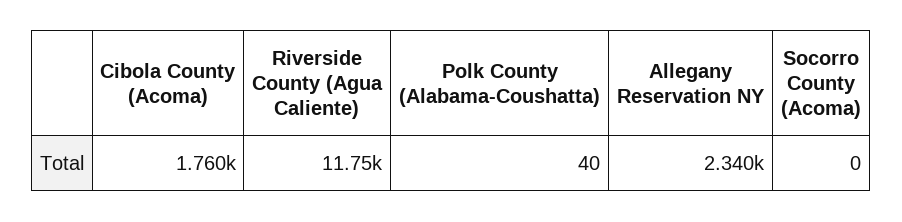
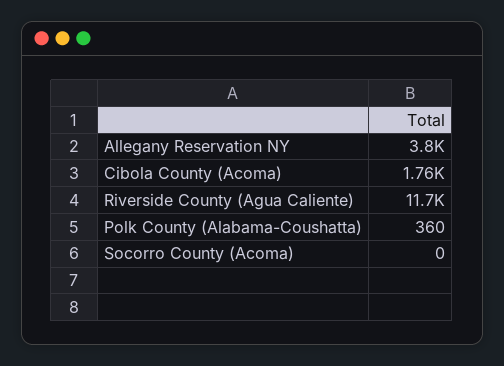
Polk County (Alabama-Coushatta): 40 -> 360
Allegany Reservation NY: 2340 -> 3800

